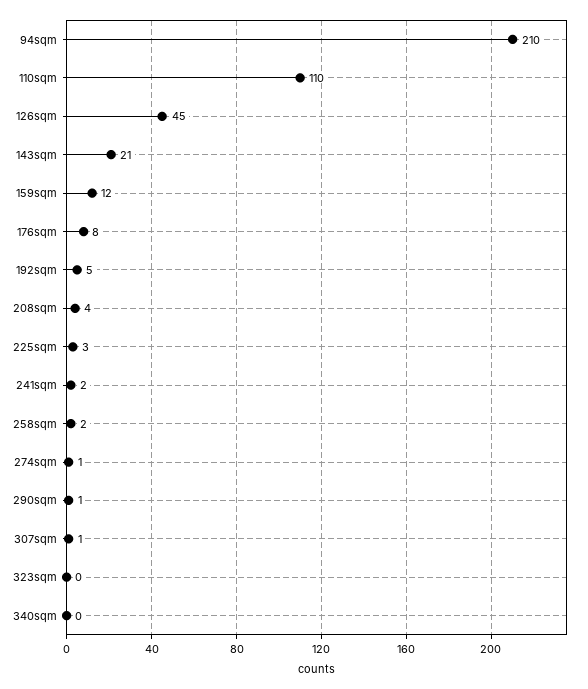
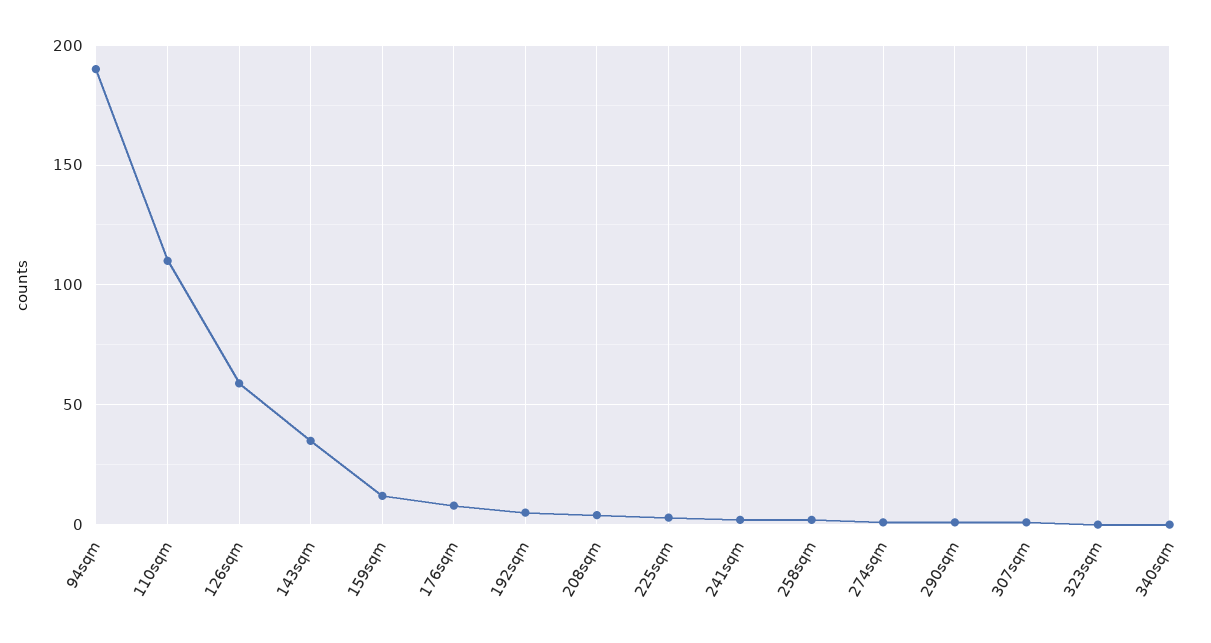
94sqm: 210 -> 190
126sqm: 45 -> 60
143sqm: 21 -> 35

